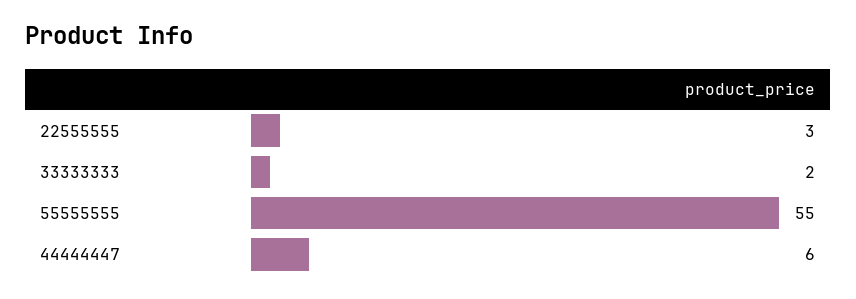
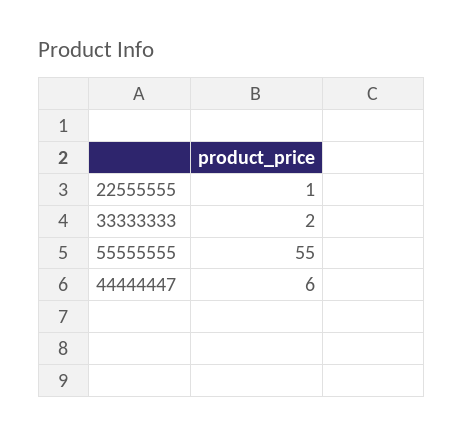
22555555: 3 -> 1

